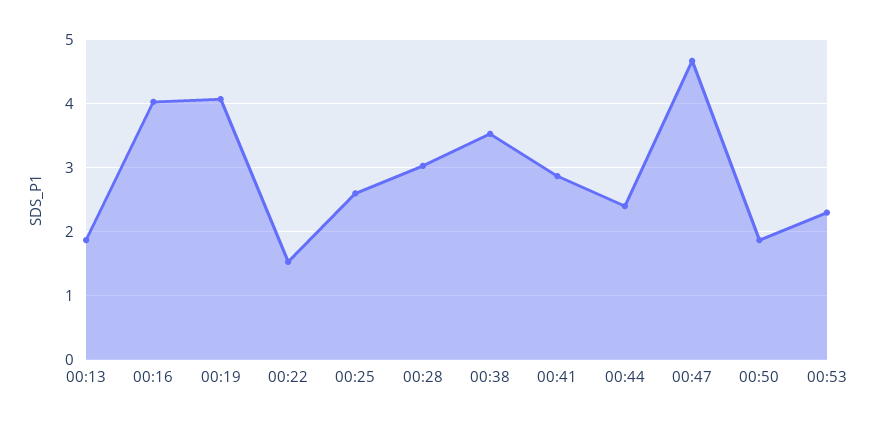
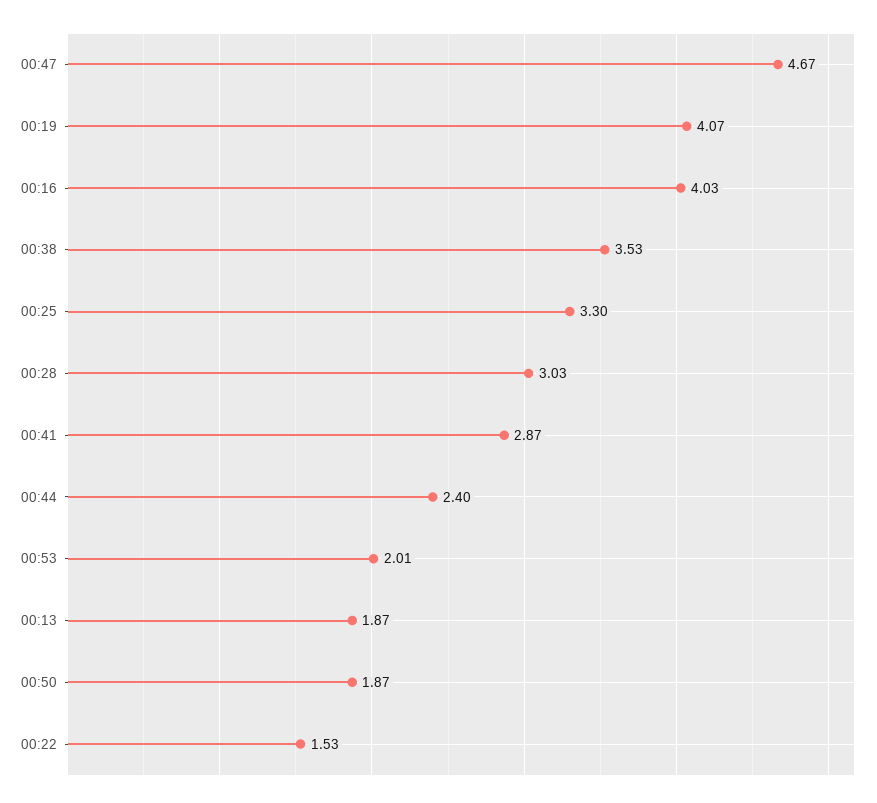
00:25: 2.6 -> 3.3
00:53: 2.3 -> 2.01

